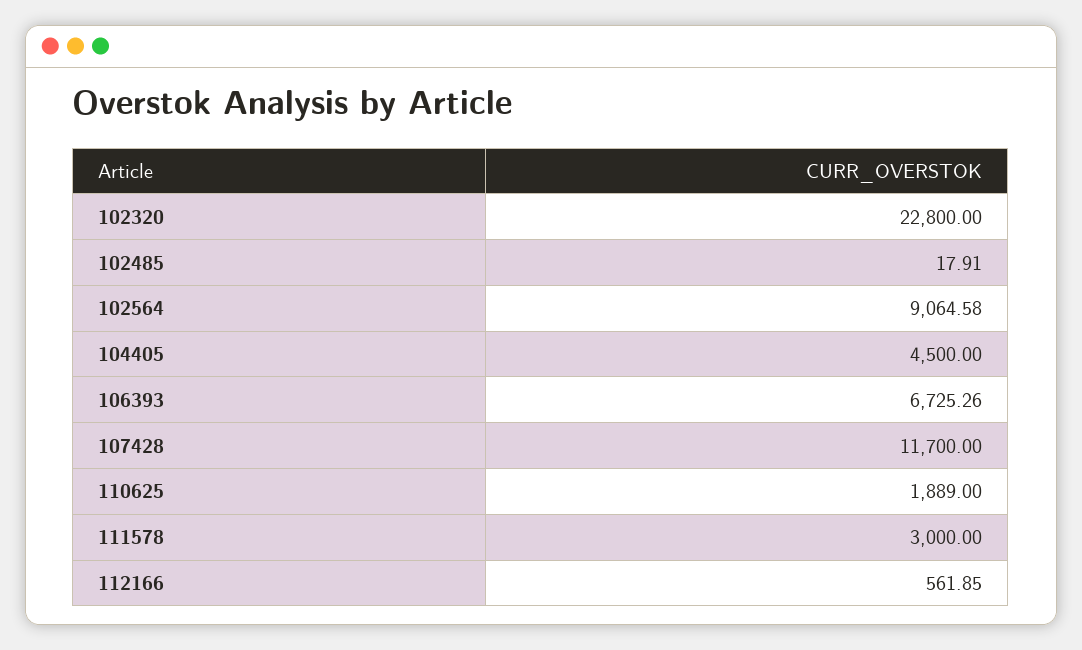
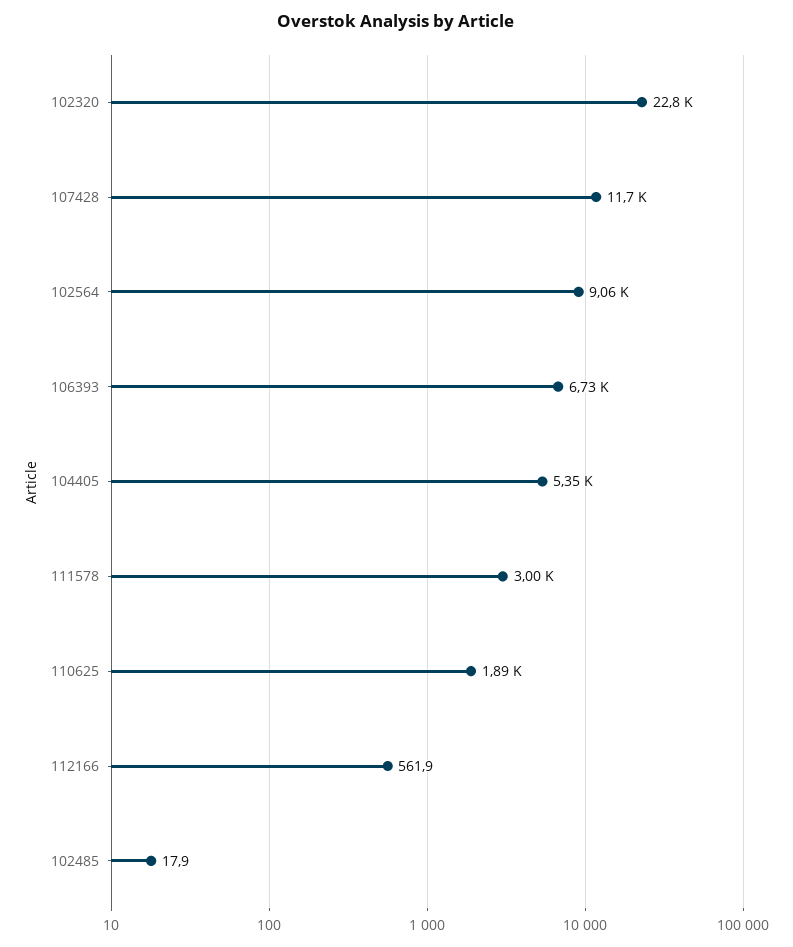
104405: 4500 -> 5350

